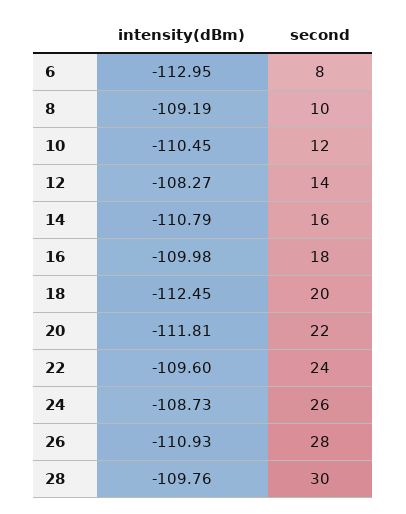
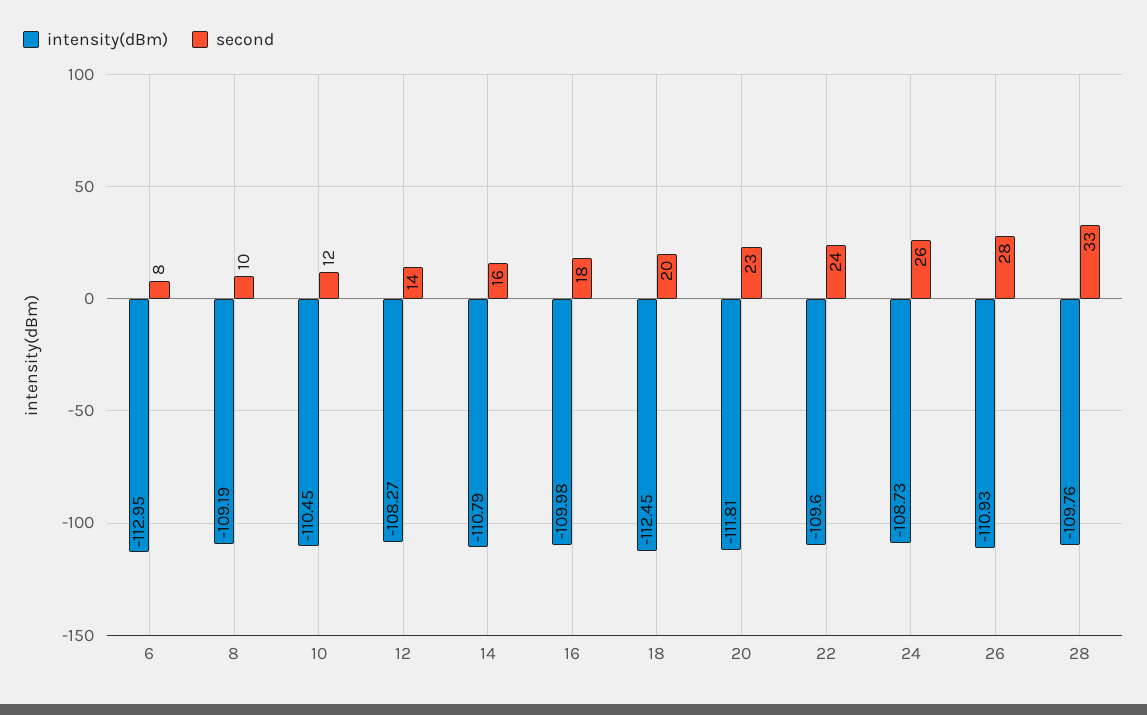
second, 20: 22 -> 23
second, 28: 30 -> 33

